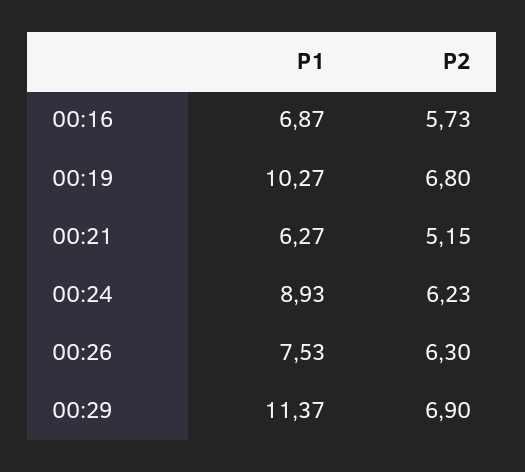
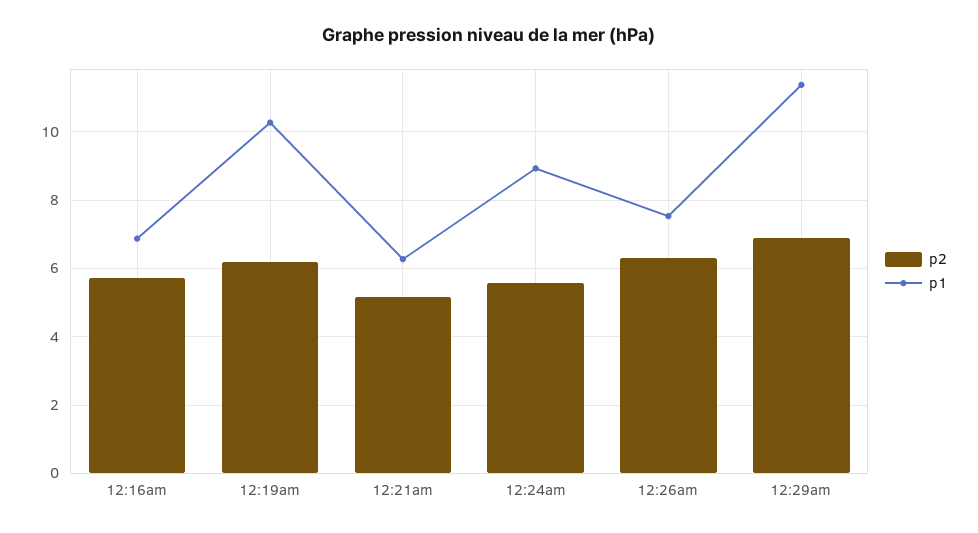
P2, 00:19: 6.8 -> 6.2
P2, 00:24: 6.23 -> 5.6

